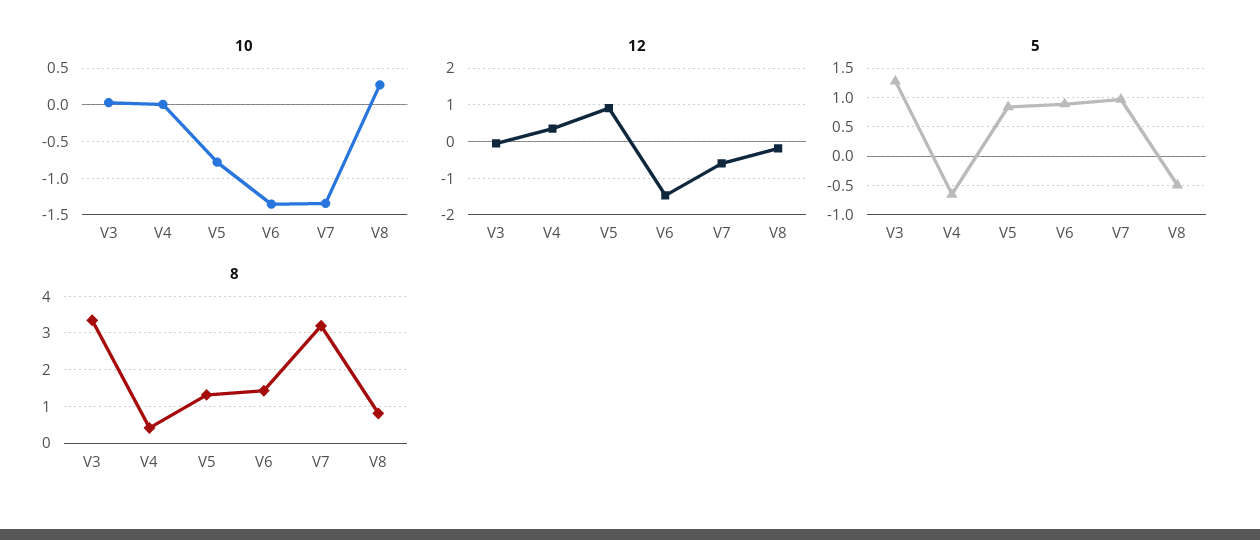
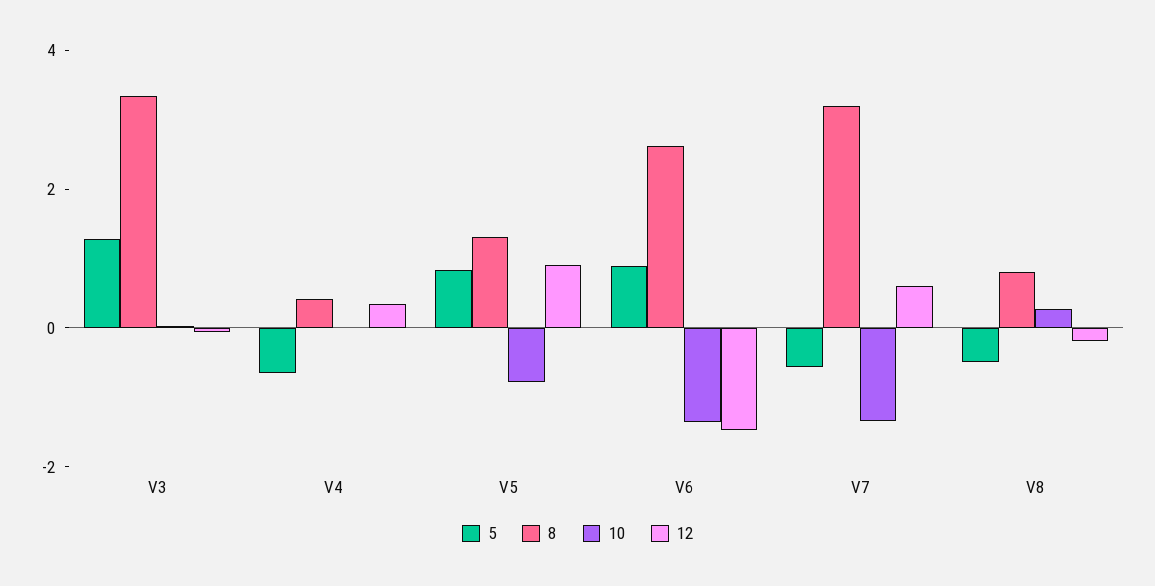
12, V7: -0.6 -> 0.5
5, V7: 1 -> -0.5
8, V6: 1.4 -> 2.5

